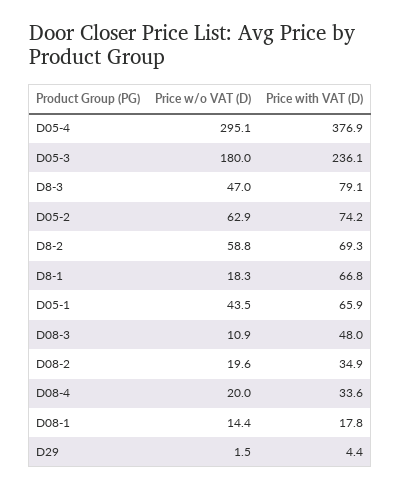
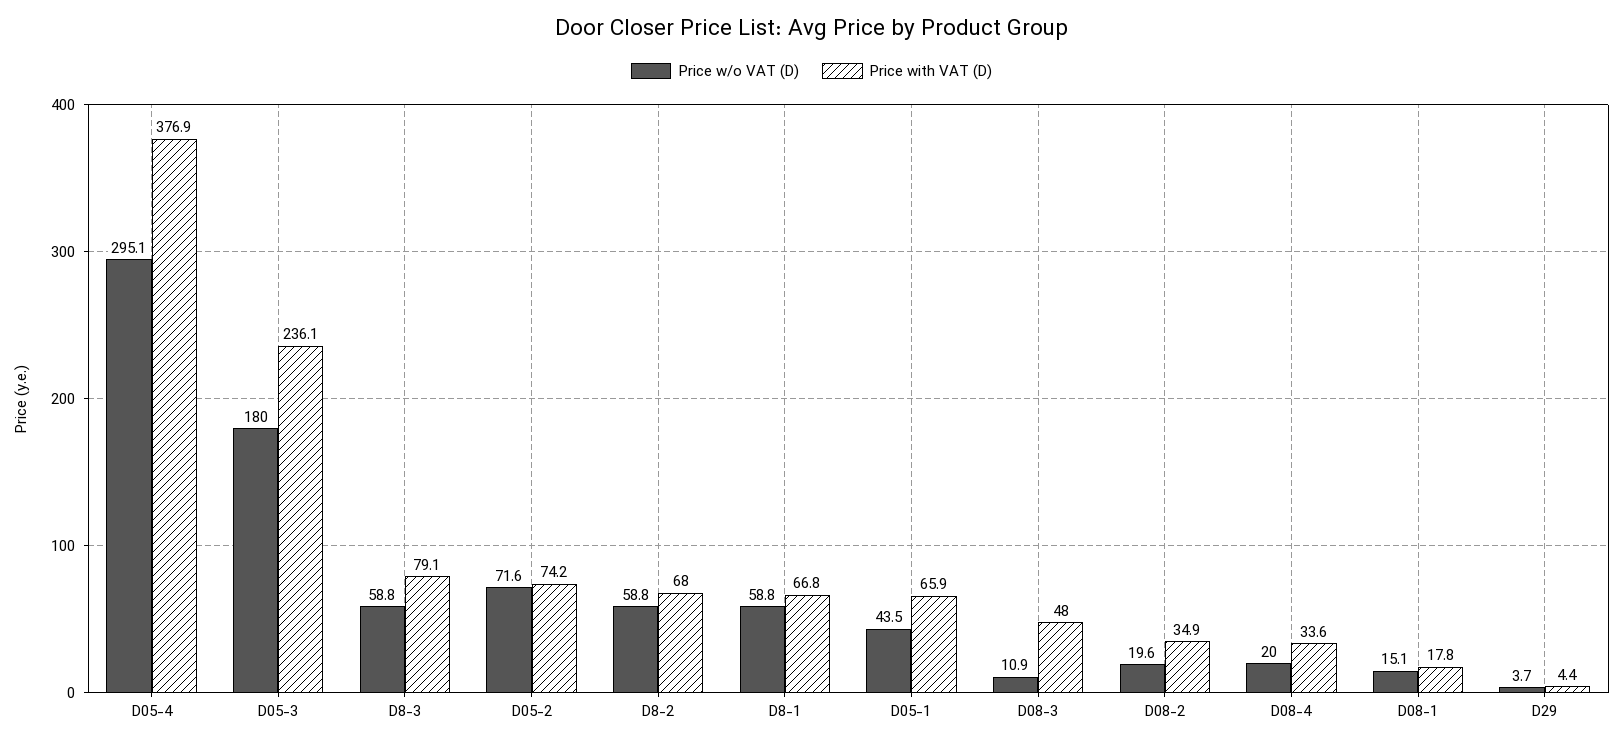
Price w/o VAT (D), D8-3: 47 -> 58.8
Price w/o VAT (D), D05-2: 62.9 -> 71.6
Price with VAT (D), D8-2: 69.3 -> 68
Price w/o VAT (D), D8-1: 18.3 -> 58.8
Price w/o VAT (D), D08-1: 14.4 -> 15.1
Price w/o VAT (D), D29: 1.5 -> 3.7

